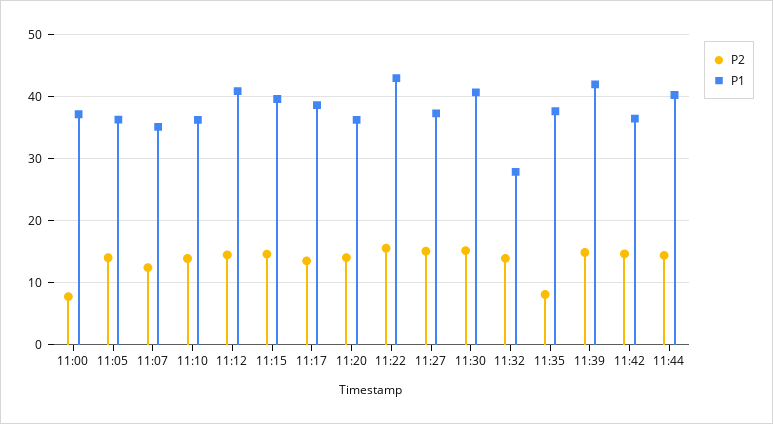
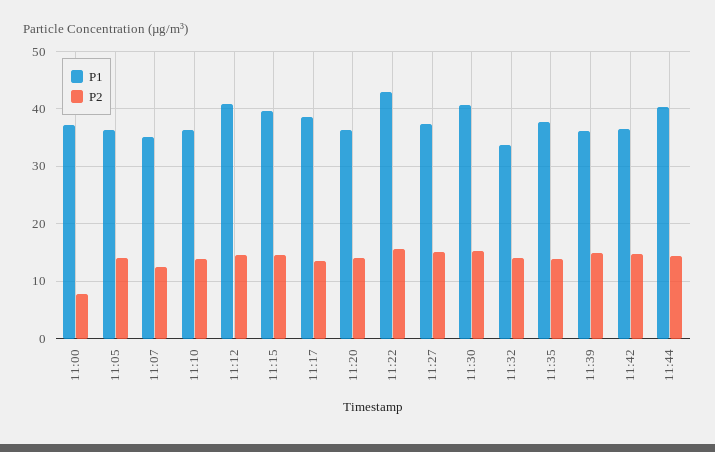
P1, 11:32: 28 -> 34
P2, 11:35: 8 -> 14
P1, 11:39: 42 -> 36

